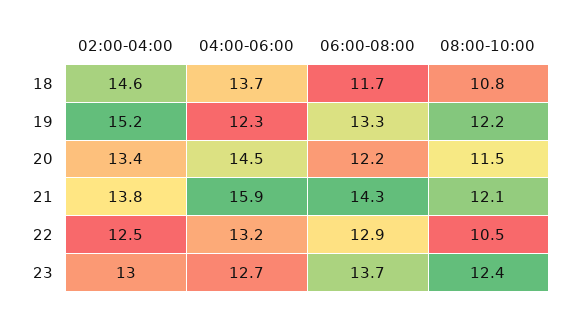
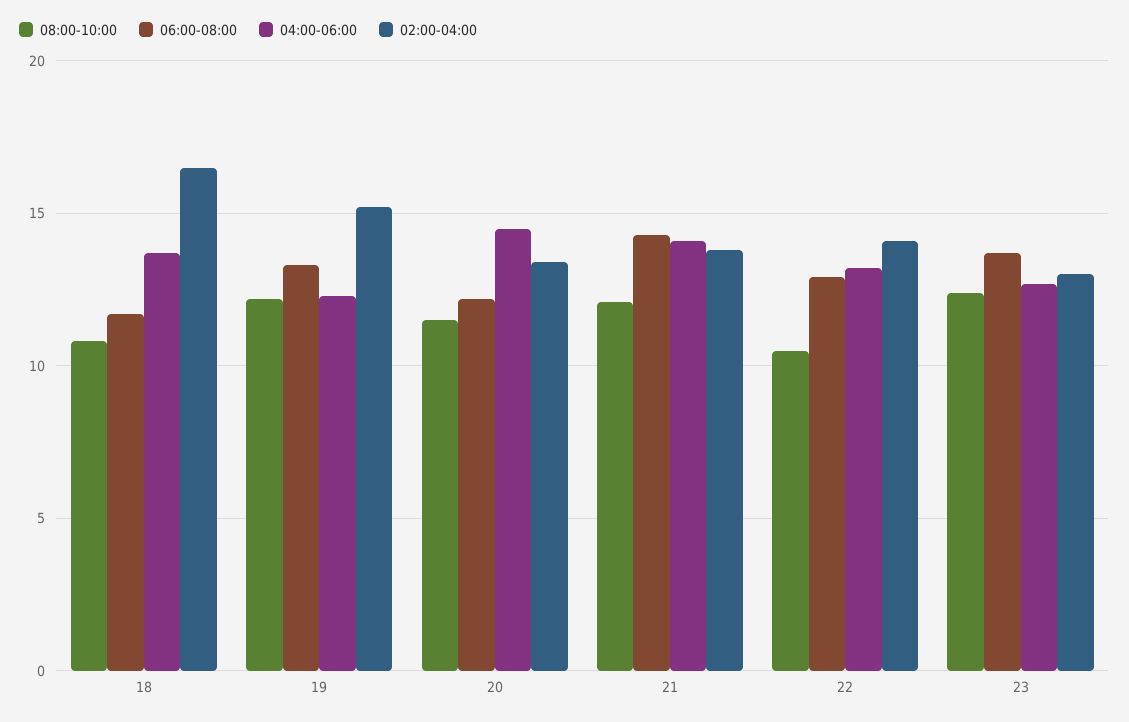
02:00-04:00, 18: 14.6 -> 16.5
04:00-06:00, 21: 15.9 -> 14
02:00-04:00, 22: 12.5 -> 14

